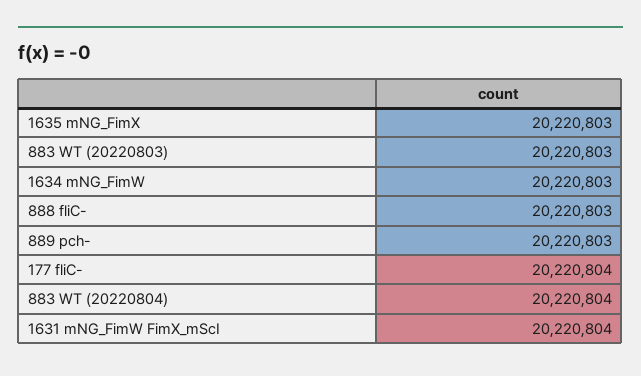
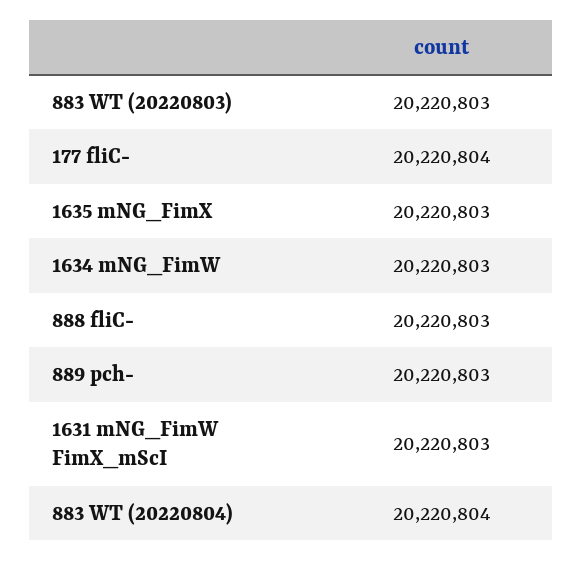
1631 mNG_FimW FimX_mScI: 20220804 -> 20220803

